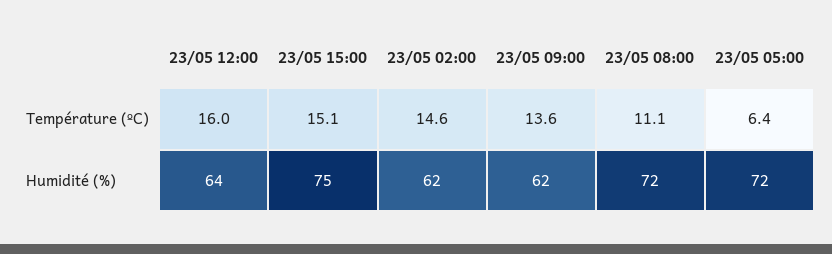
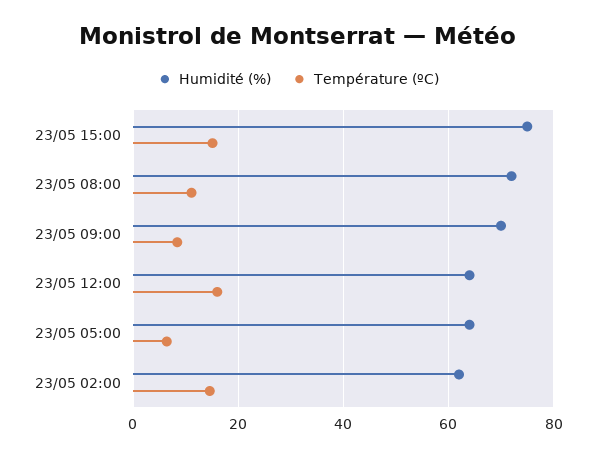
Température (ºC), 23/05 09:00: 13.6 -> 8
Humidité (%), 23/05 09:00: 62 -> 70
Humidité (%), 23/05 05:00: 72 -> 64

